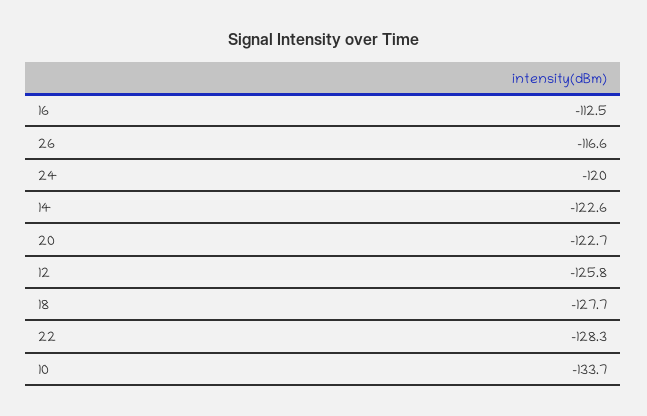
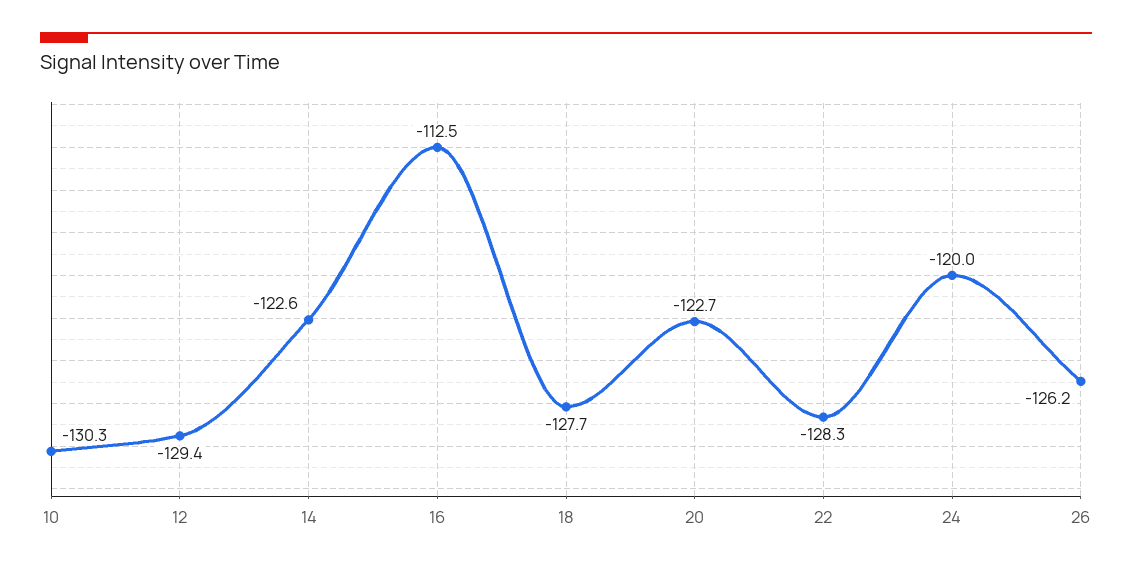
26: -116.6 -> -126.2
12: -125.8 -> -129.4
10: -133.7 -> -130.3

